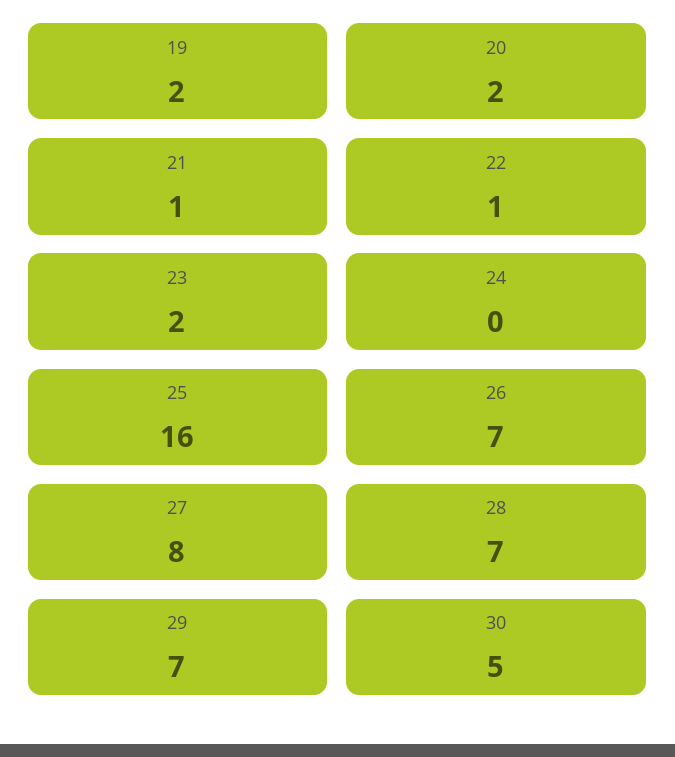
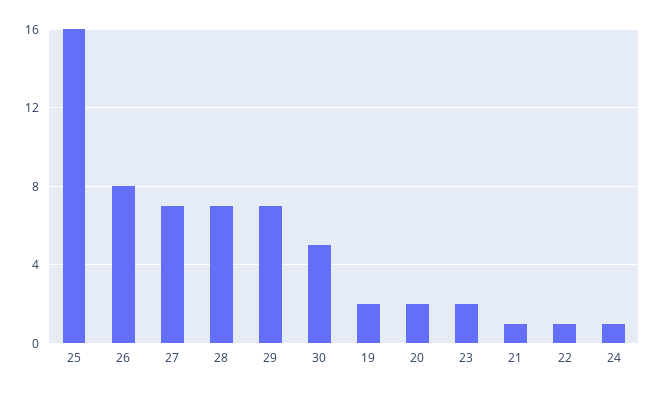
24: 0 -> 1
26: 7 -> 8
27: 8 -> 7

